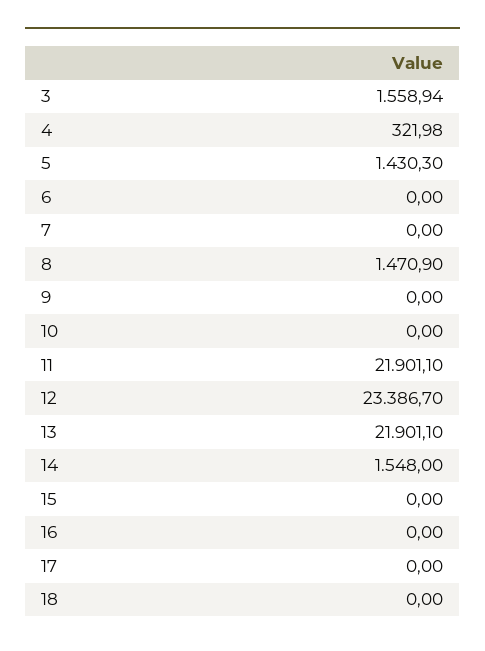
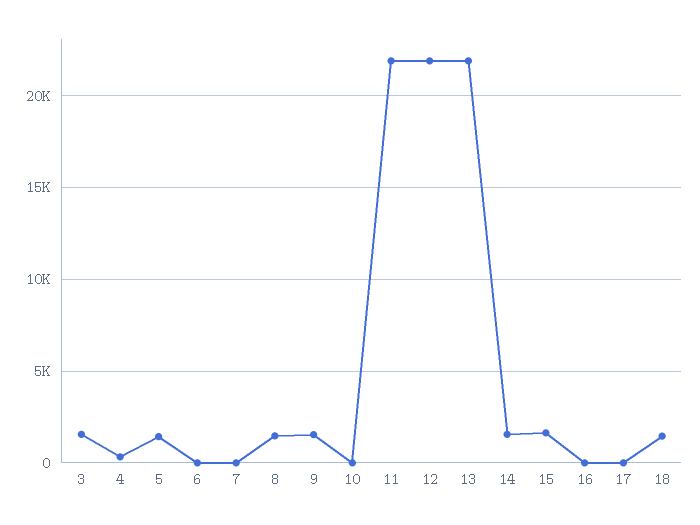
9: 0 -> 1500
12: 23386.7 -> 22000
15: 0 -> 1500
18: 0 -> 1500

